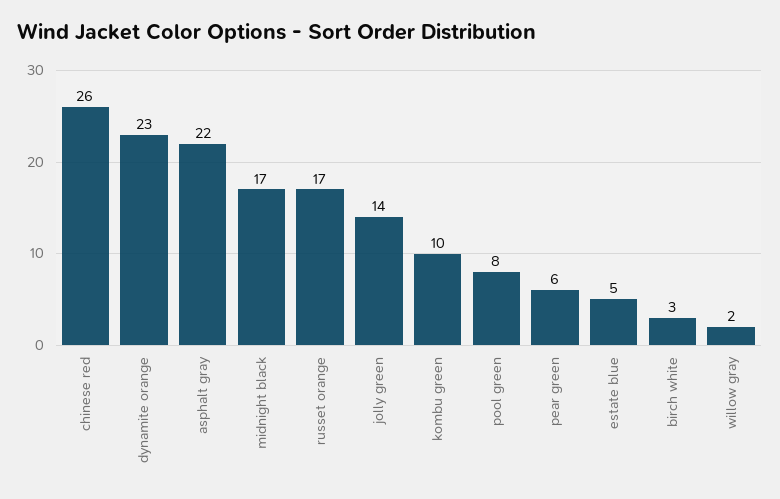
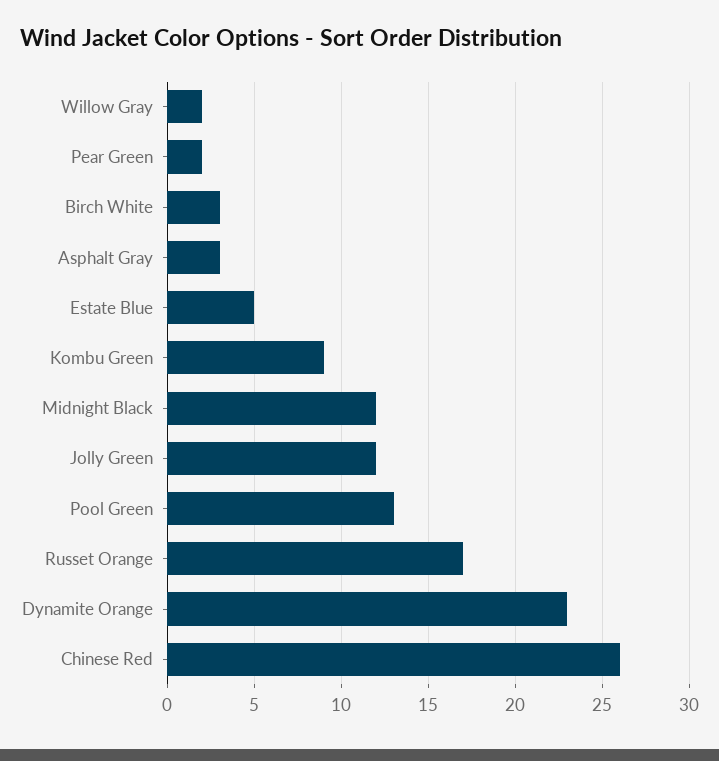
asphalt gray: 22 -> 3
midnight black: 17 -> 12
jolly green: 14 -> 12
kombu green: 10 -> 9
pool green: 8 -> 13
pear green: 6 -> 2

